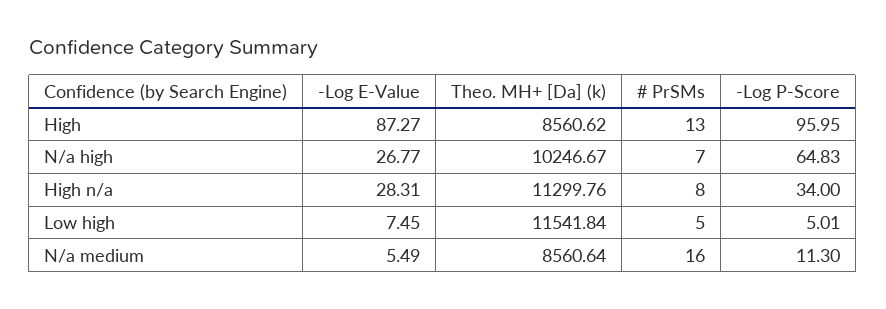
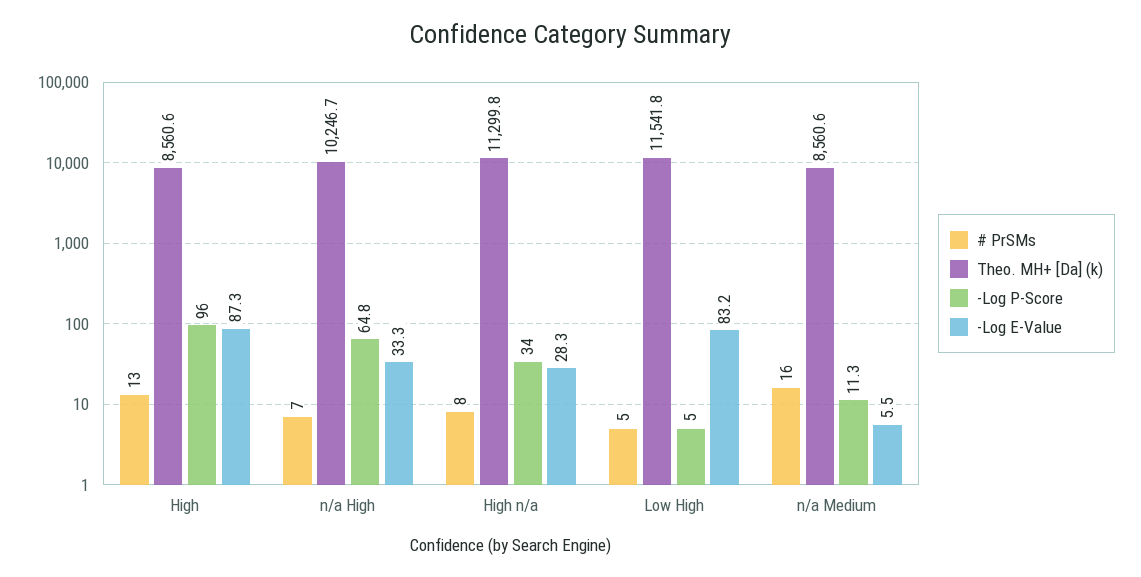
-Log E-Value, N/a high: 26.77 -> 33.3
-Log E-Value, Low high: 7.45 -> 83.2

